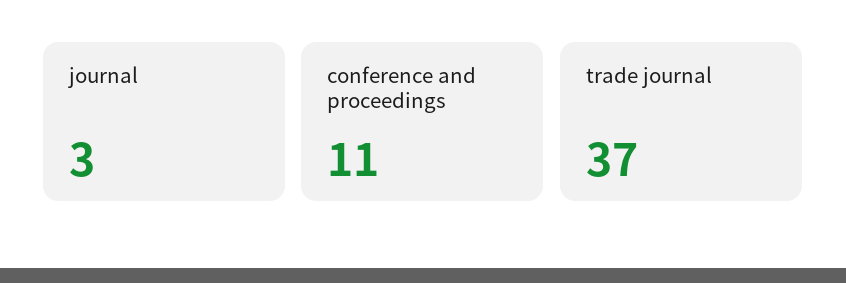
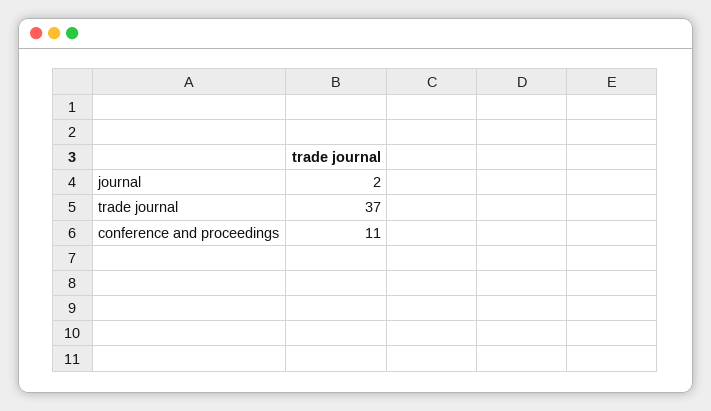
journal: 3 -> 2

